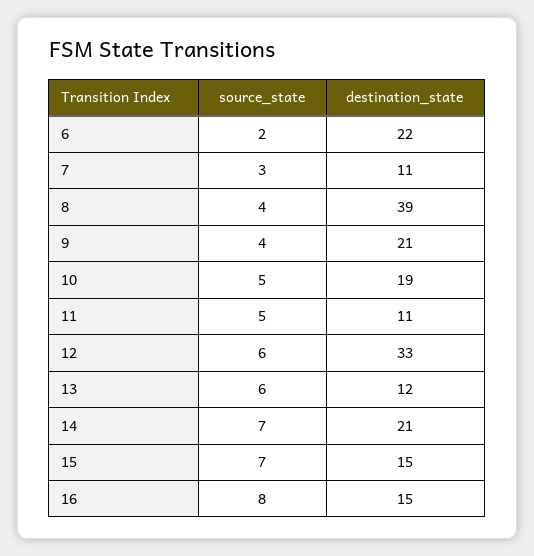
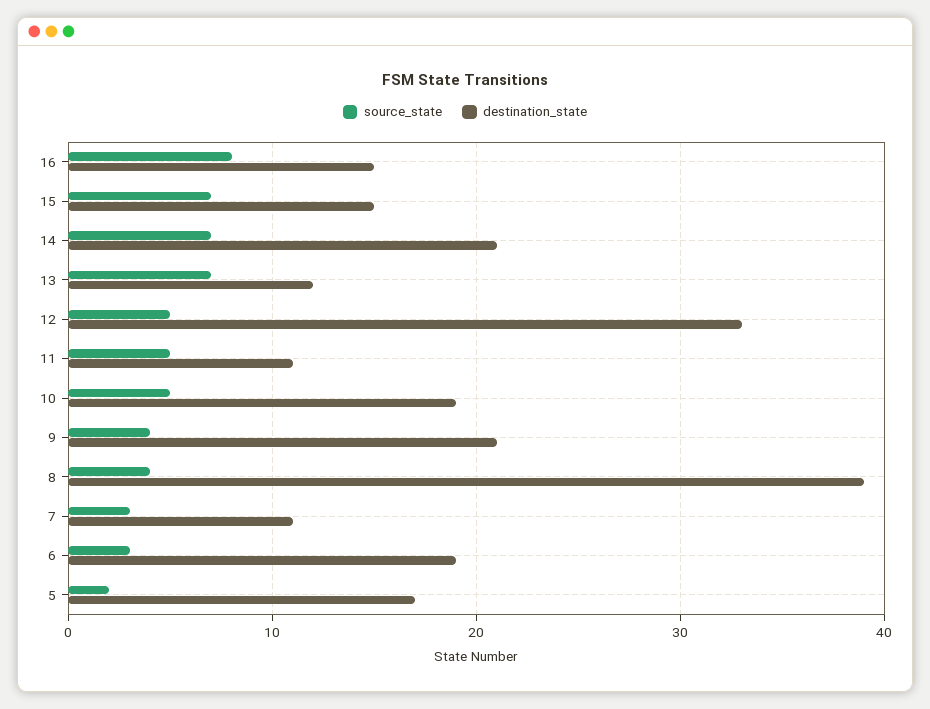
source_state, 6: 2 -> 3
destination_state, 6: 22 -> 19
source_state, 12: 6 -> 5
source_state, 13: 6 -> 7
source_state, 5: none -> 2
destination_state, 5: none -> 17

